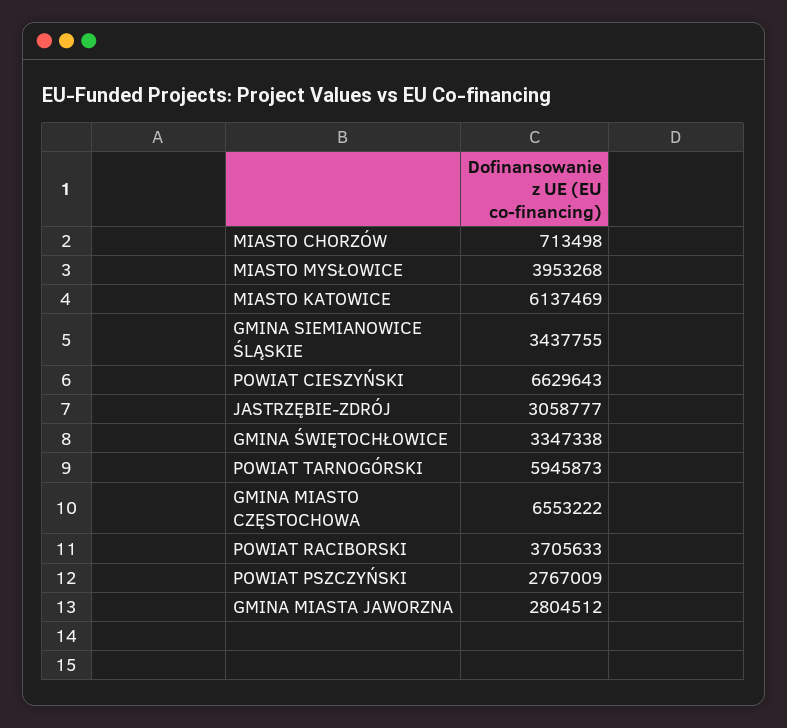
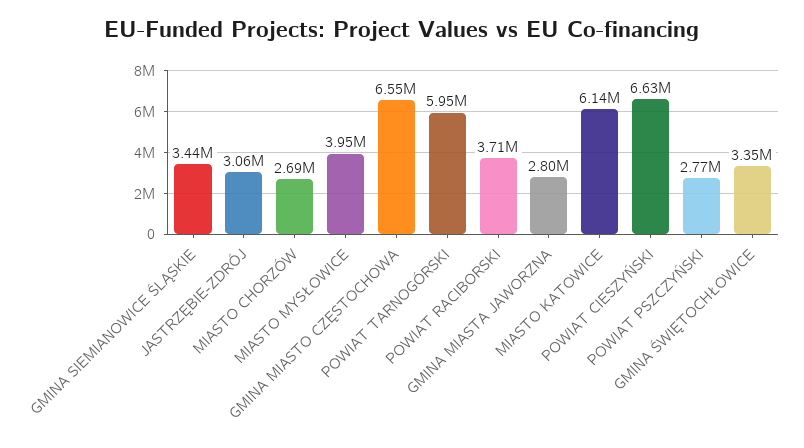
MIASTO CHORZÓW: 713498 -> 2690000

